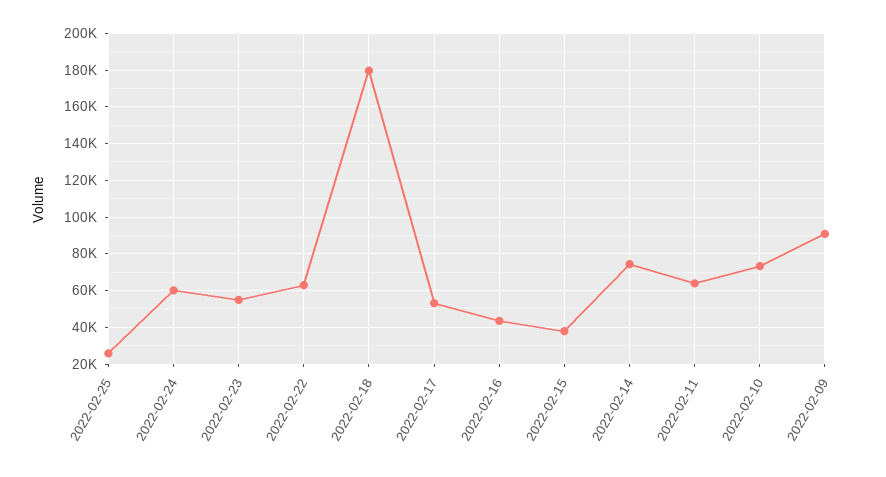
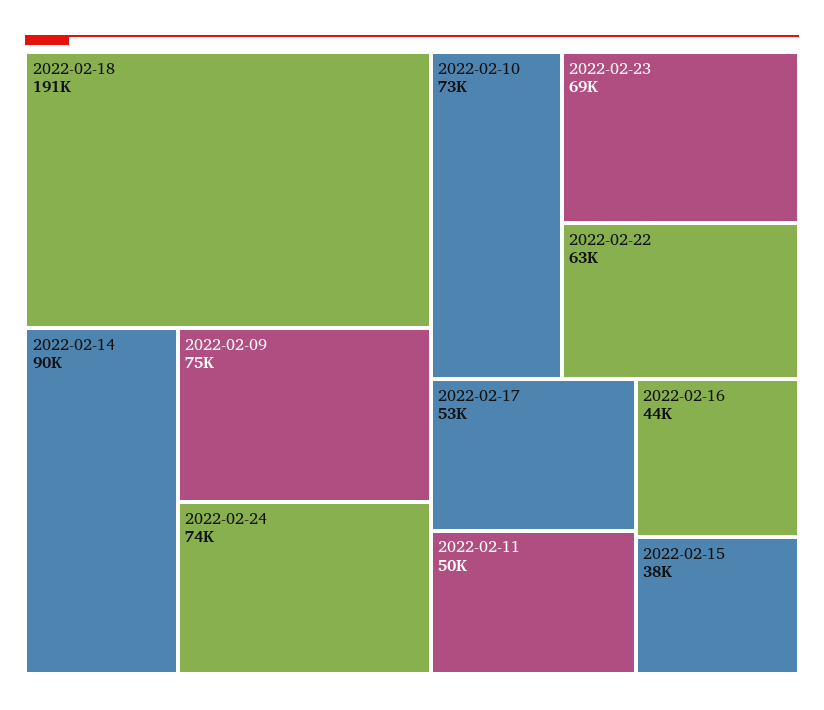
2022-02-25: 25000 -> none
2022-02-24: 60000 -> 74000
2022-02-23: 55000 -> 69000
2022-02-18: 180000 -> 191000
2022-02-14: 75000 -> 90000
2022-02-11: 65000 -> 50000
2022-02-09: 90000 -> 75000

